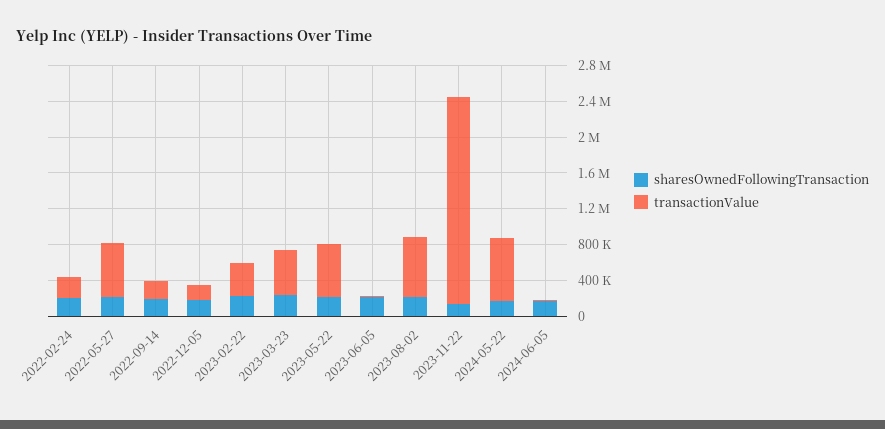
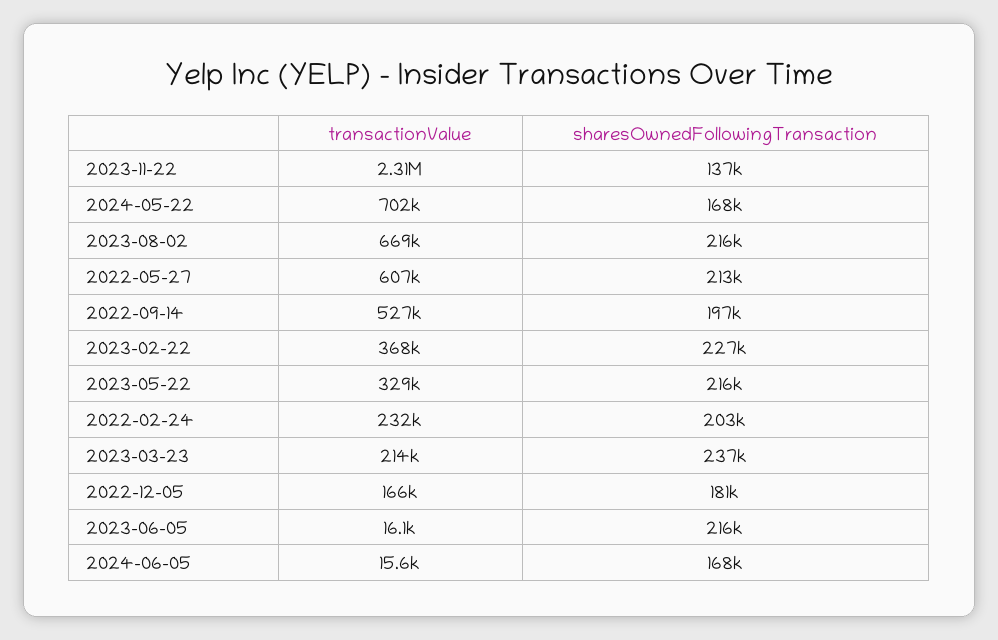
transactionValue, 2022-09-14: 200000 -> 527000
transactionValue, 2023-03-23: 500000 -> 214000
transactionValue, 2023-05-22: 600000 -> 329000

